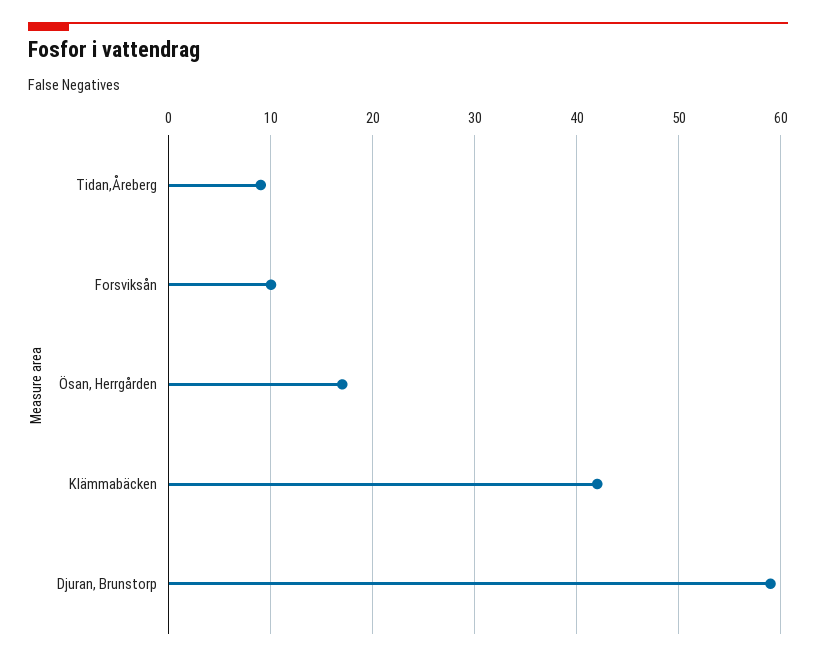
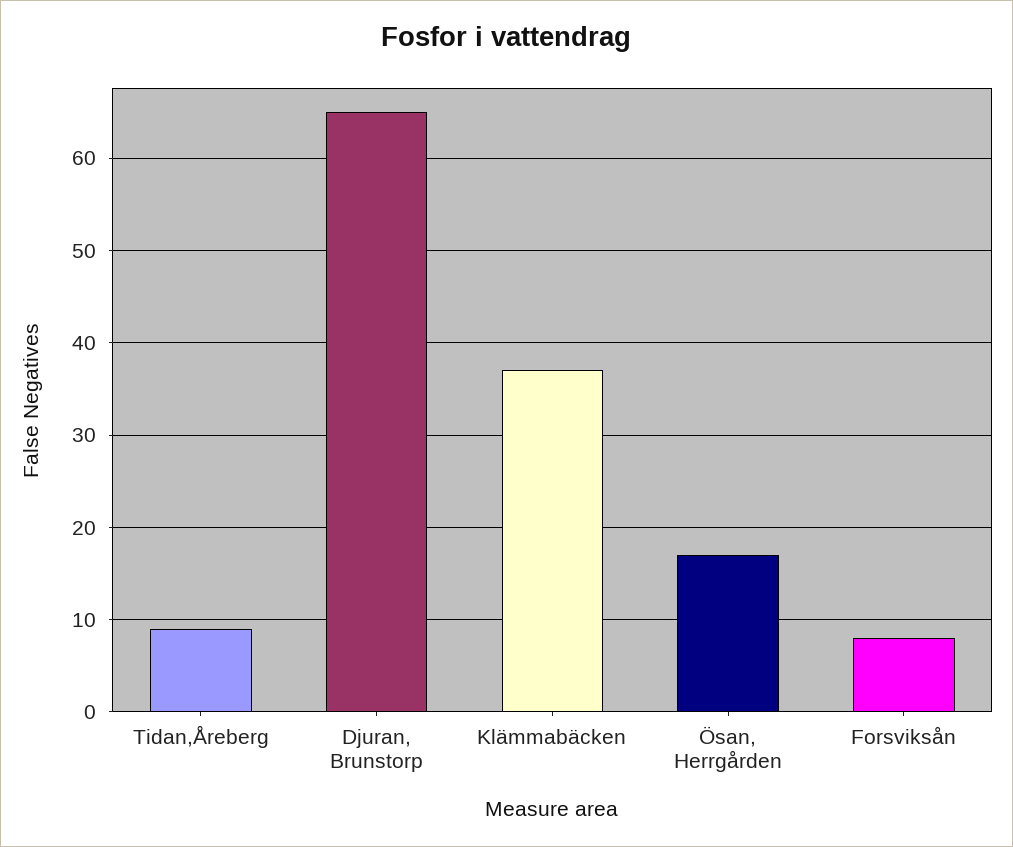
Forsviksån: 10 -> 8
Klämmabäcken: 42 -> 37
Djuran, Brunstorp: 59 -> 65

